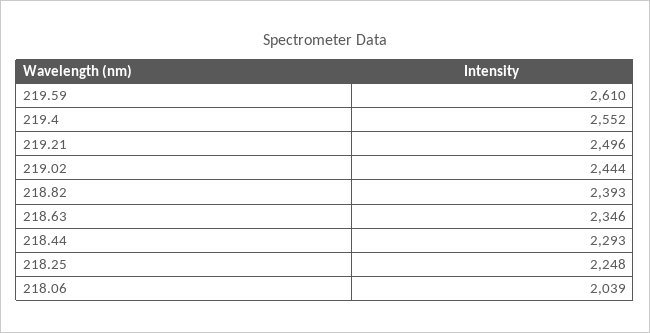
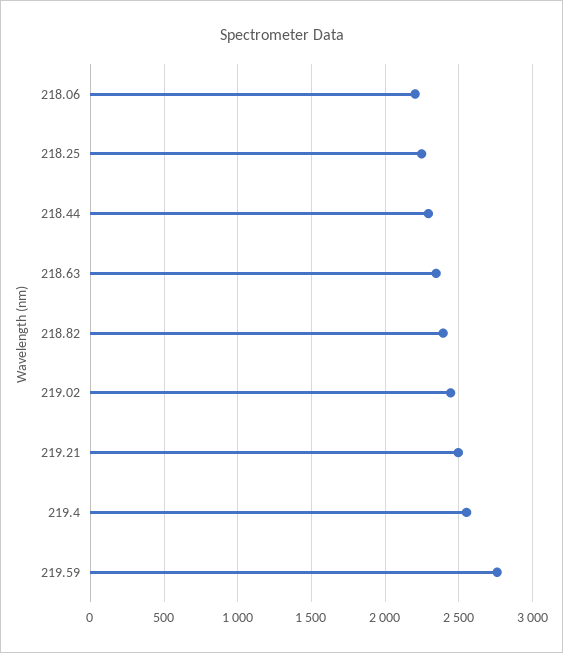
219.59: 2610 -> 2750
218.06: 2039 -> 2200

